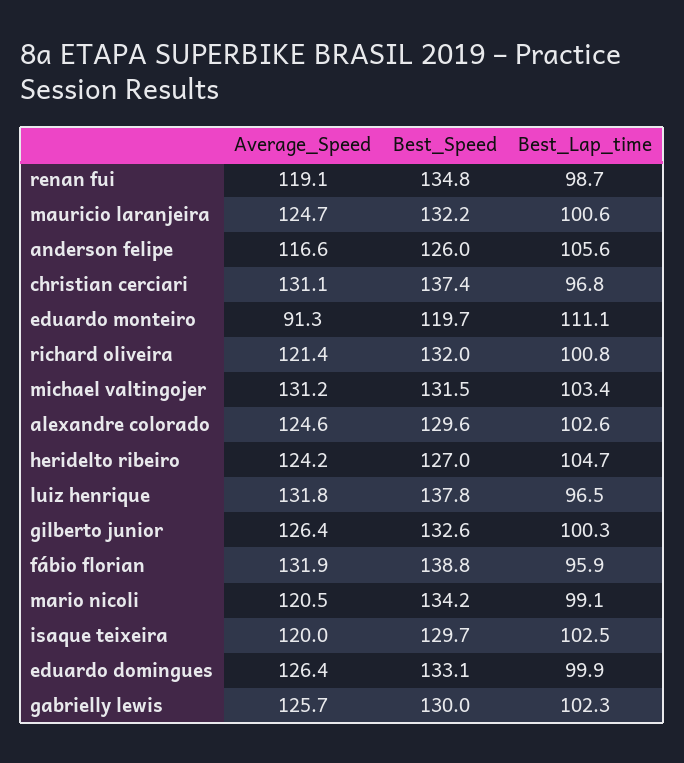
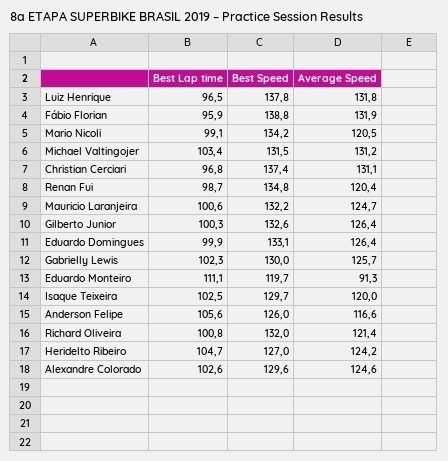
Average_Speed, renan fui: 119.1 -> 120.4

